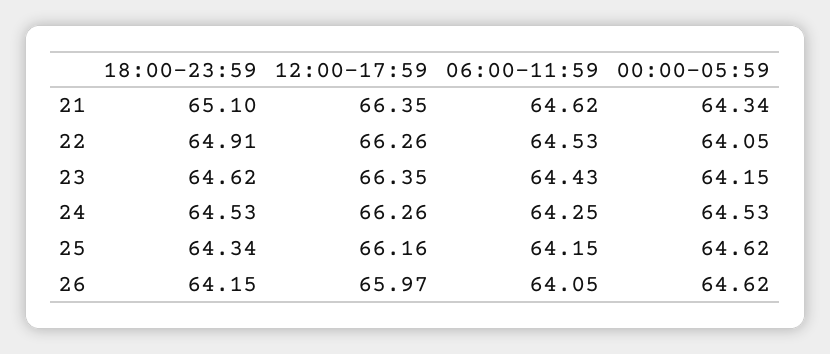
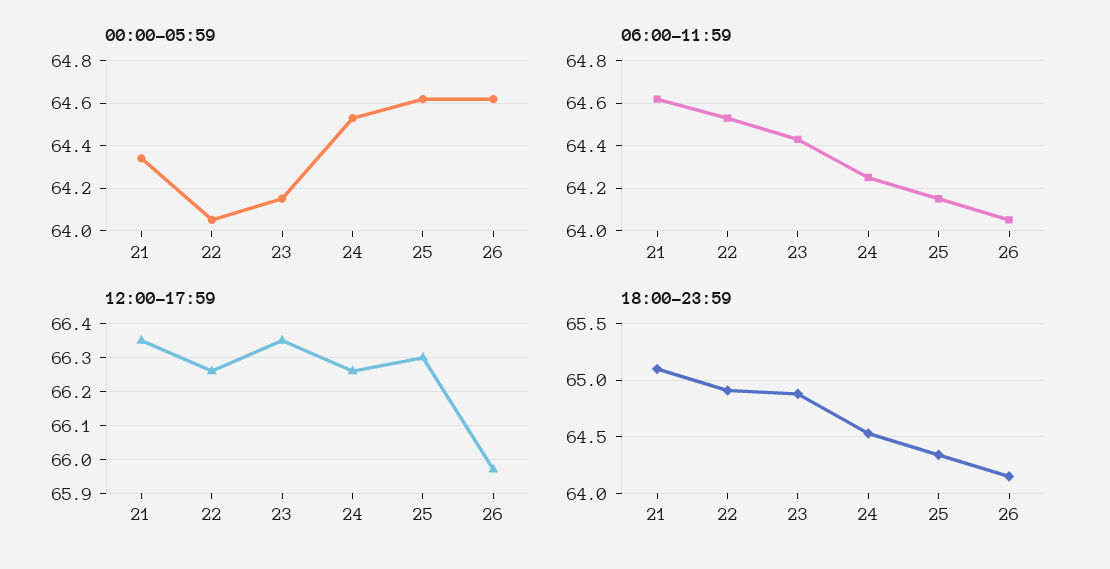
18:00-23:59, 23: 64.62 -> 64.9
12:00-17:59, 25: 66.16 -> 66.3

